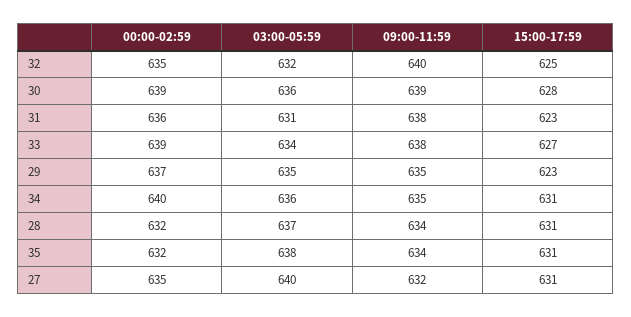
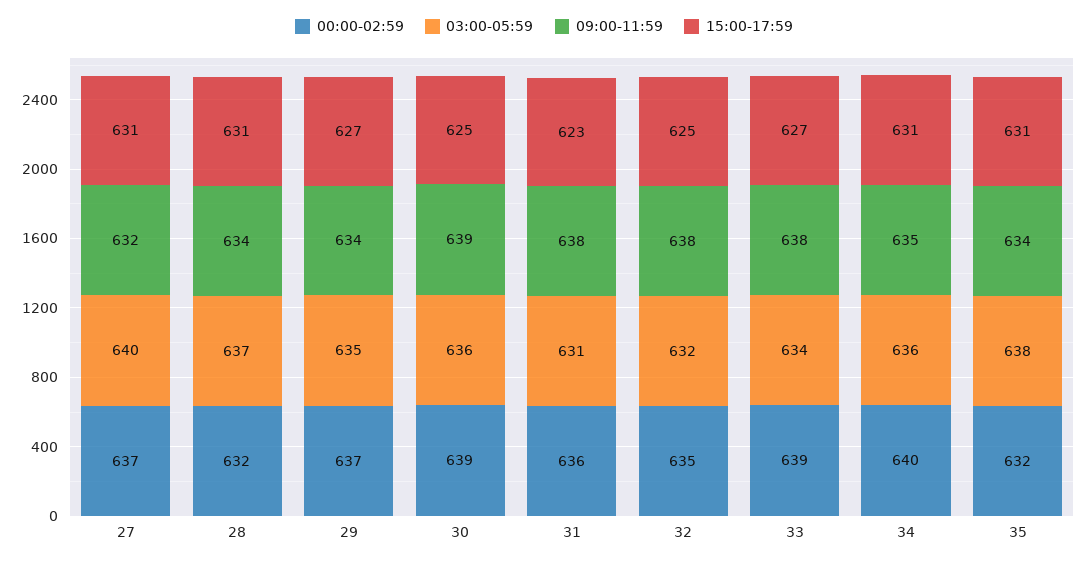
09:00-11:59, 32: 640 -> 638
15:00-17:59, 30: 628 -> 625
09:00-11:59, 29: 635 -> 634
15:00-17:59, 29: 623 -> 627
00:00-02:59, 27: 635 -> 637

